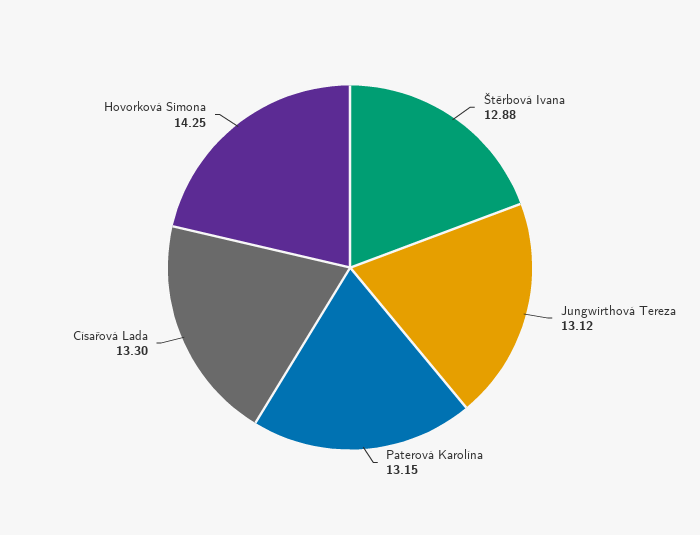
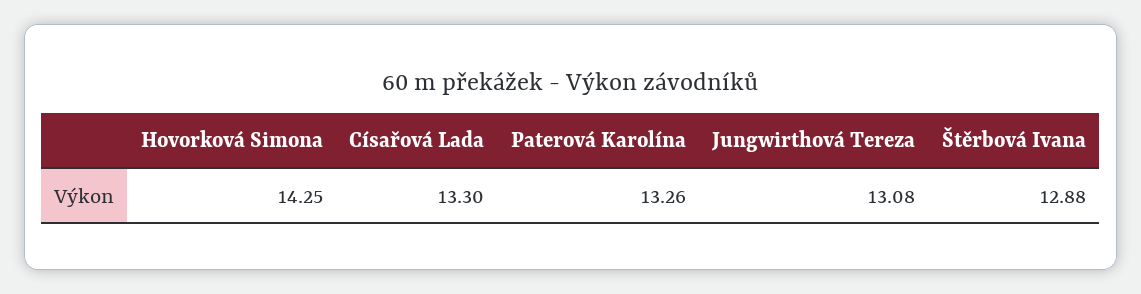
Jungwirthová Tereza: 13.12 -> 13.08
Paterová Karolína: 13.15 -> 13.26

